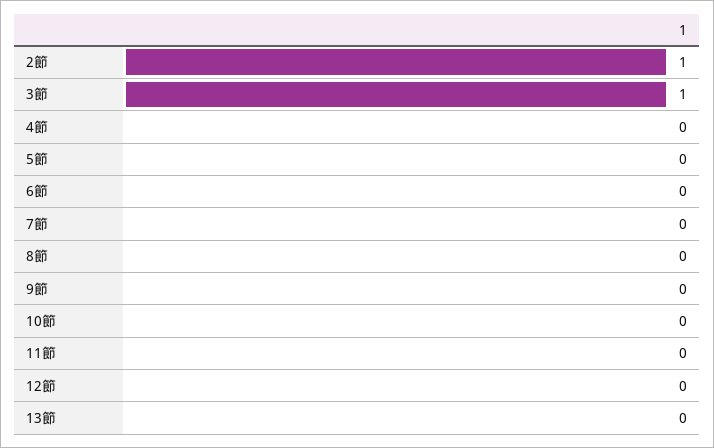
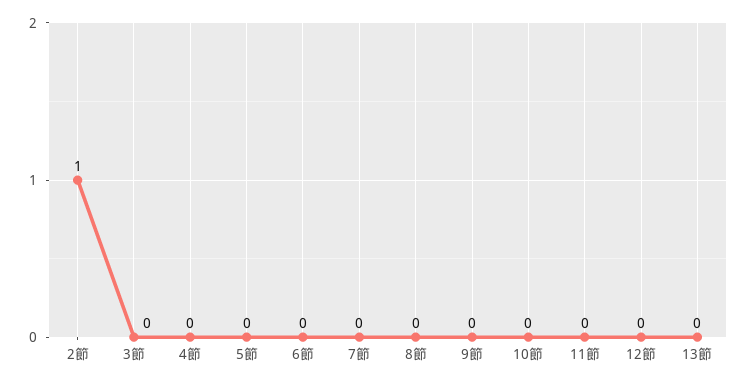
3節: 1 -> 0

